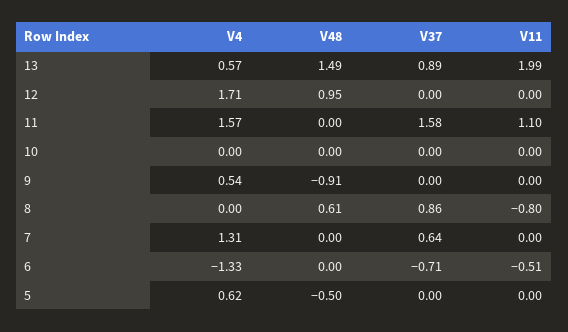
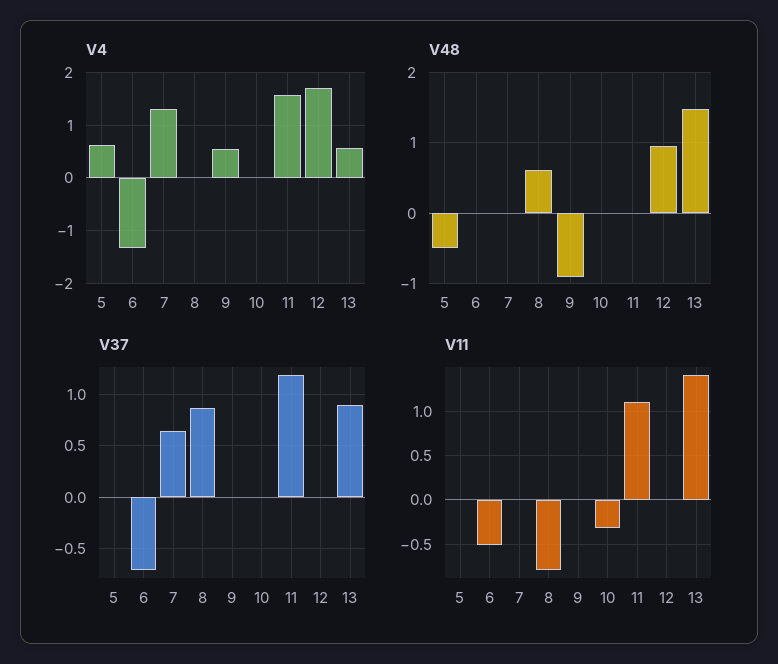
V11, 13: 1.99 -> 1.4
V37, 11: 1.58 -> 1.2
V11, 10: 0 -> -0.3

